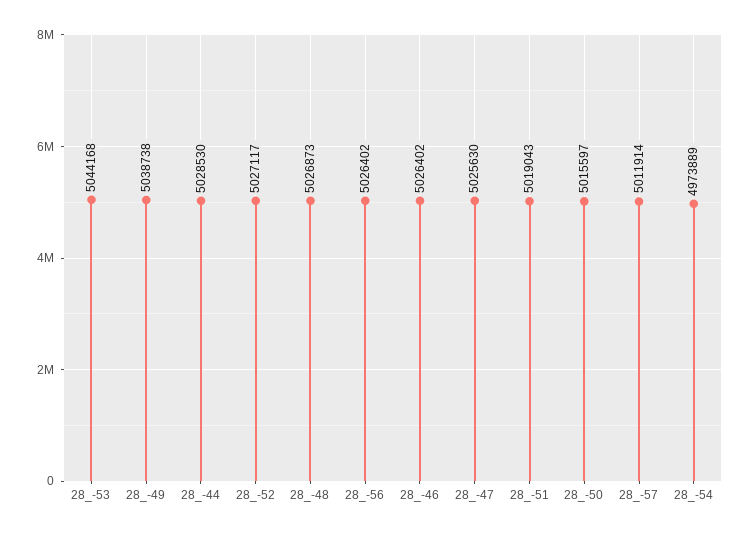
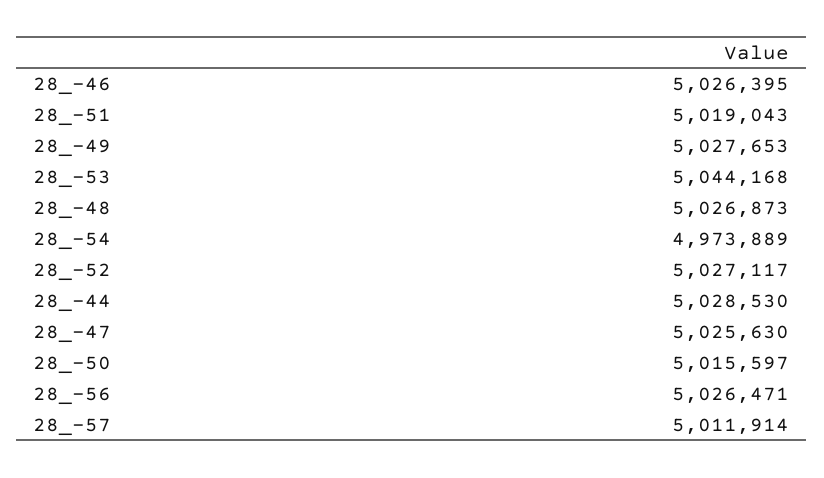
28_-49: 5038738 -> 5027653
28_-56: 5026402 -> 5026471
28_-46: 5026402 -> 5026395

